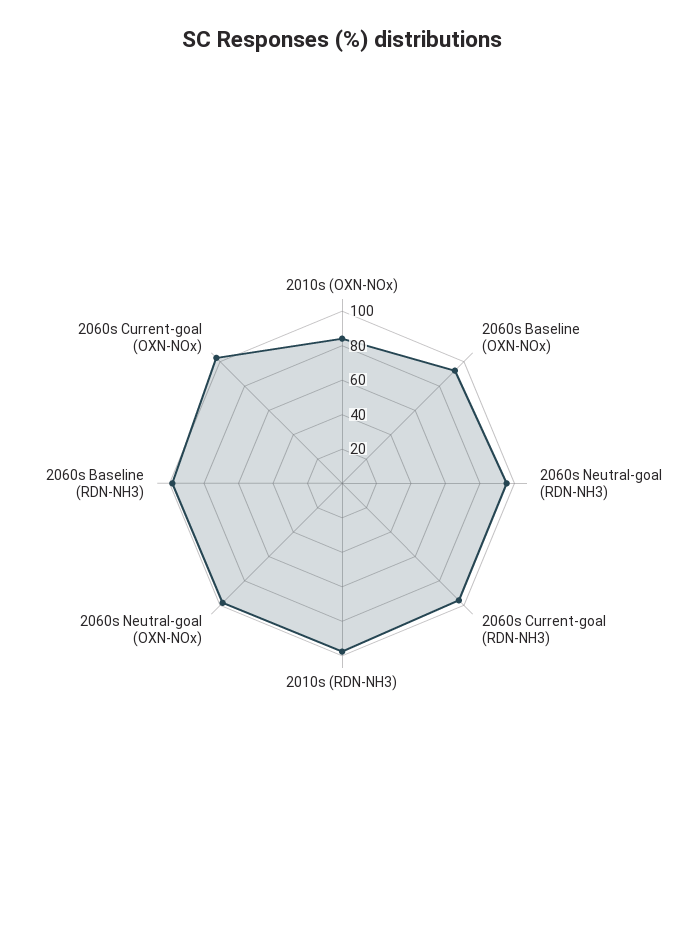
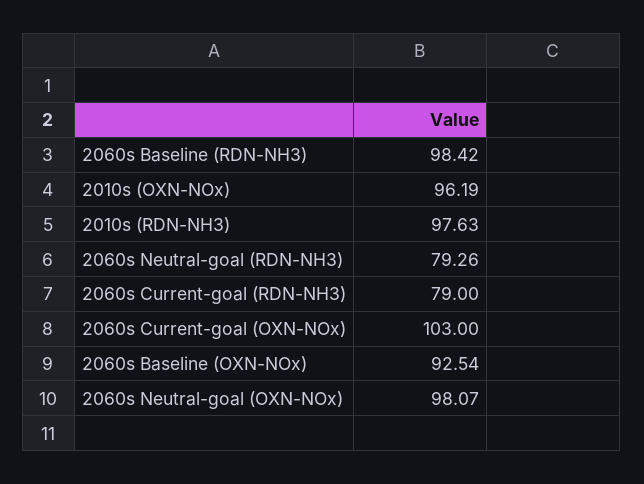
2010s (OXN-NOx): 85 -> 96.19
2060s Neutral-goal (RDN-NH3): 95 -> 79.26
2060s Current-goal (RDN-NH3): 95 -> 79

